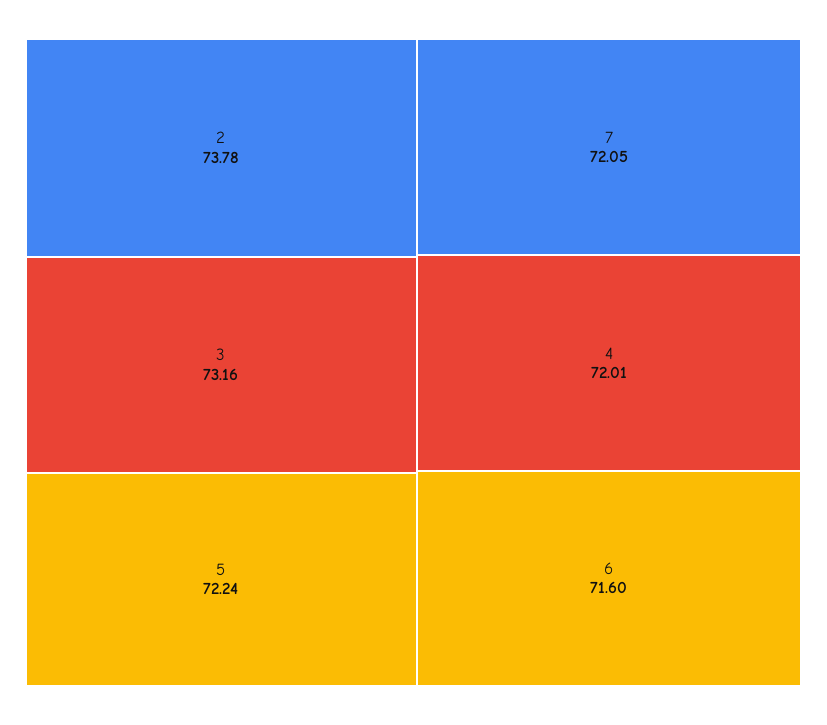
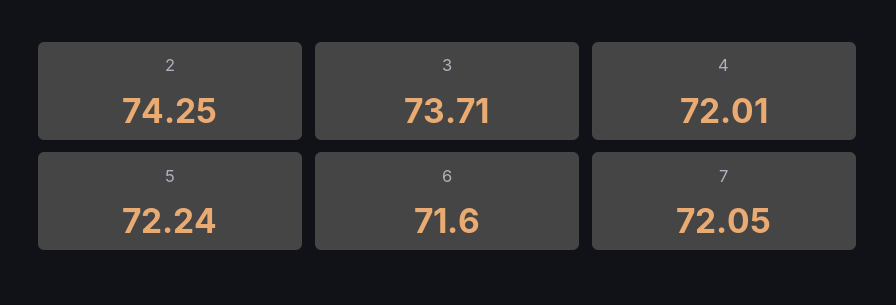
2: 73.78 -> 74.25
3: 73.16 -> 73.71

